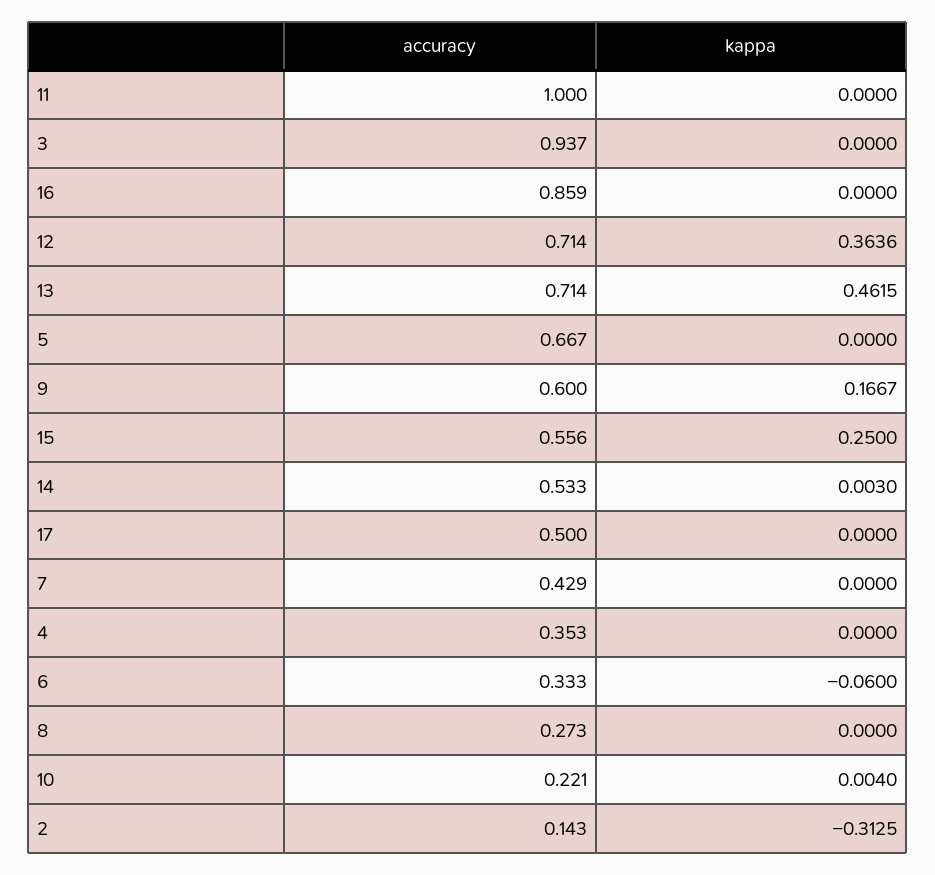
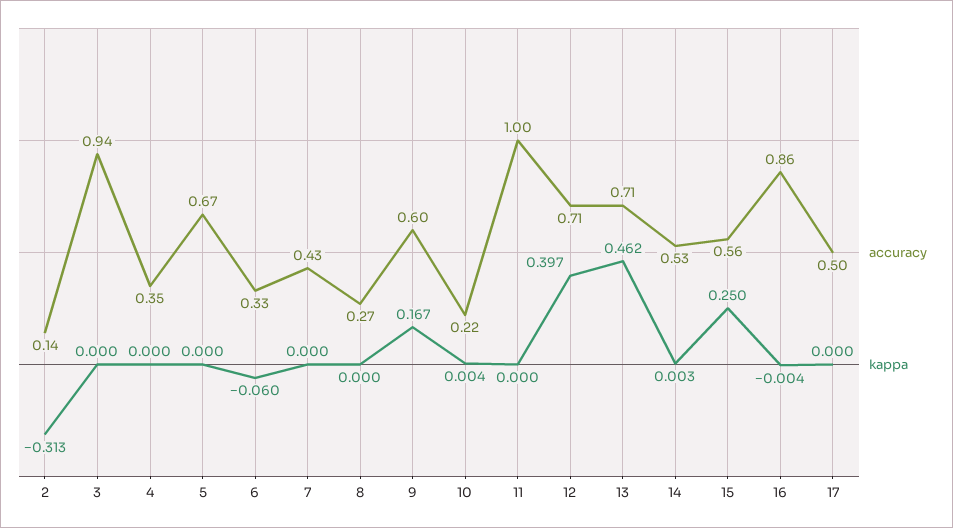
kappa, 16: 0 -> -0.004
kappa, 12: 0.3636 -> 0.397

